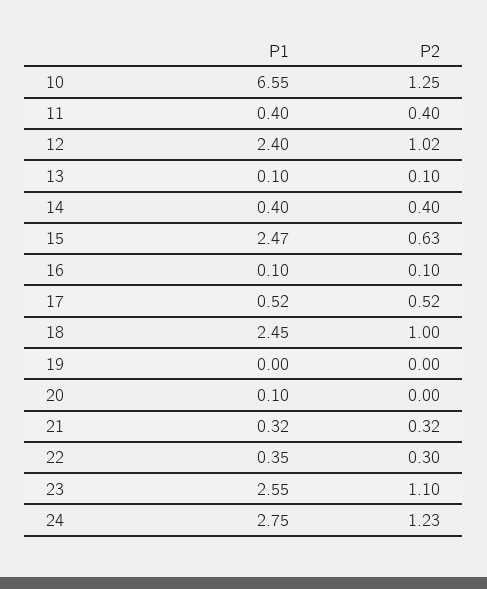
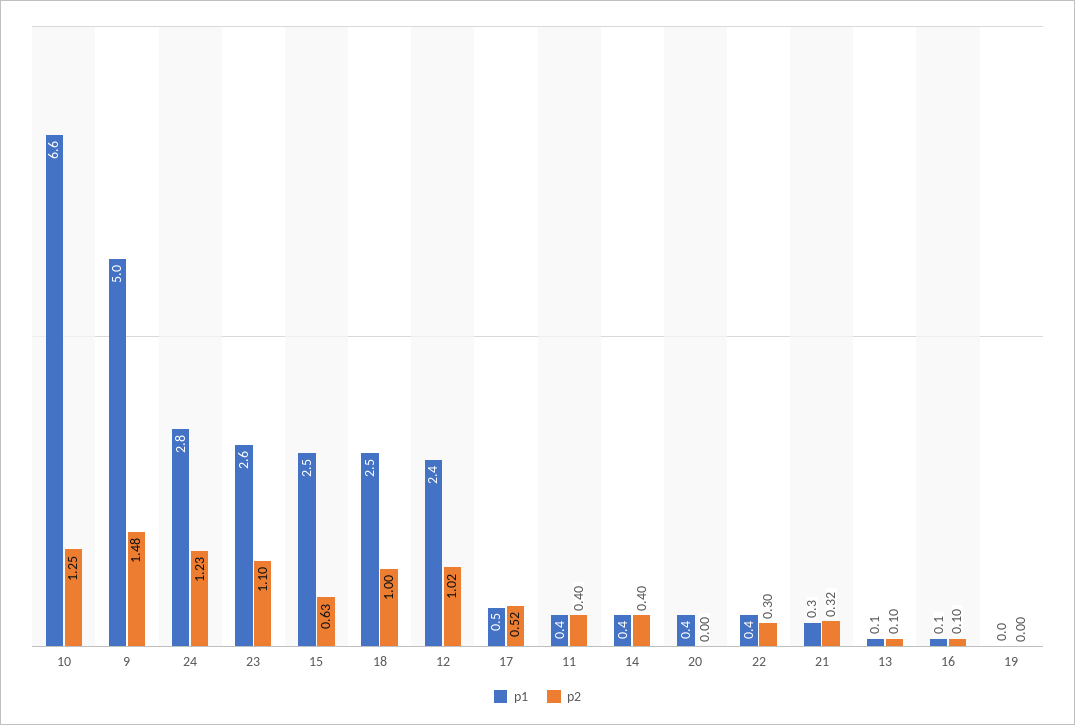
P1, 20: 0.1 -> 0.4
P1, 9: none -> 5
P2, 9: none -> 1.48

